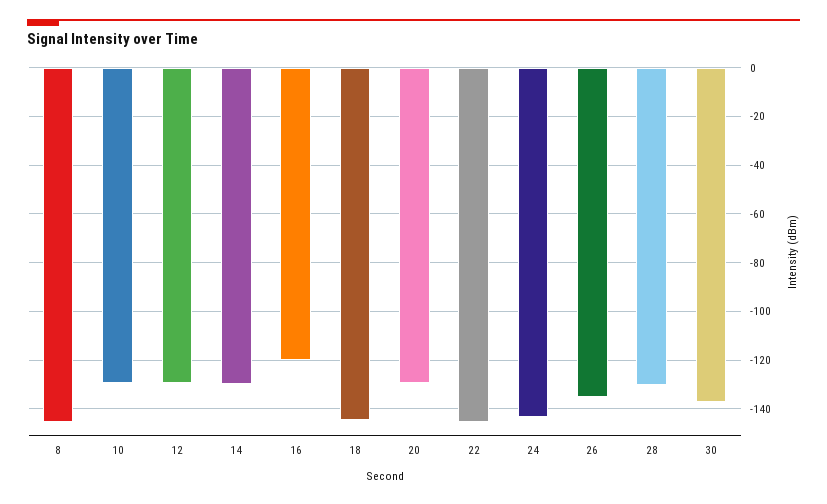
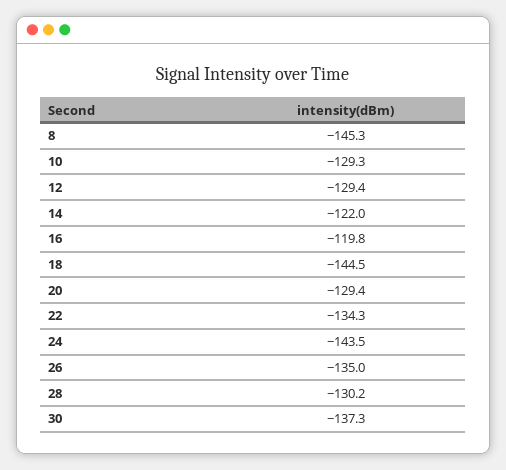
14: -130 -> -122
22: -145 -> -134.3

